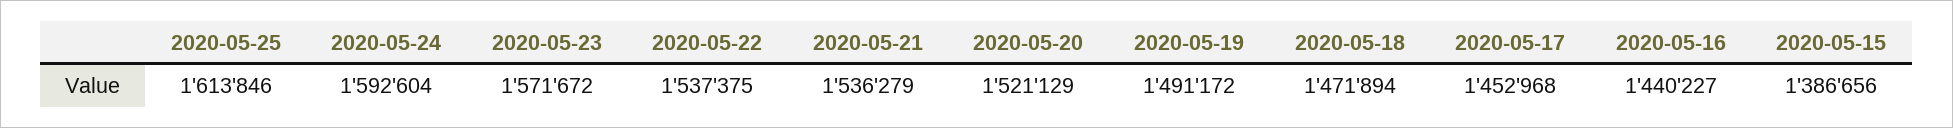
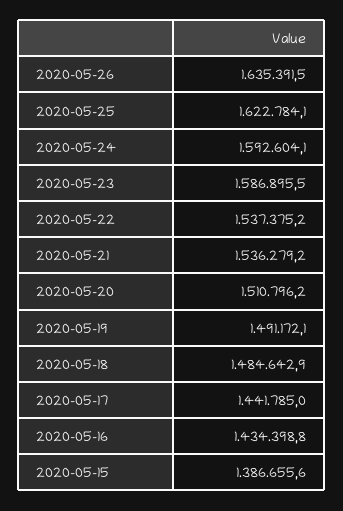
2020-05-25: 1613846 -> 1622784.1
2020-05-23: 1571672 -> 1586895.5
2020-05-20: 1521129 -> 1510796.2
2020-05-18: 1471894 -> 1484642.9
2020-05-17: 1452968 -> 1441785
2020-05-16: 1440227 -> 1434398.8
2020-05-26: none -> 1635391.5

